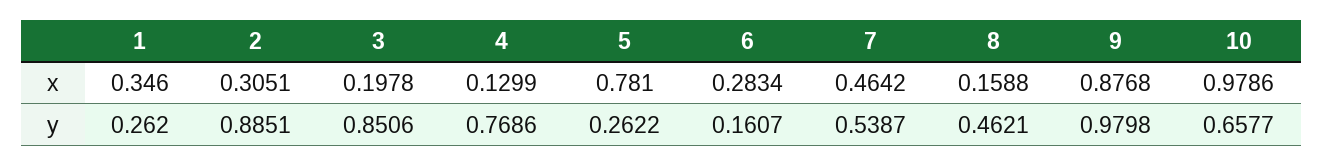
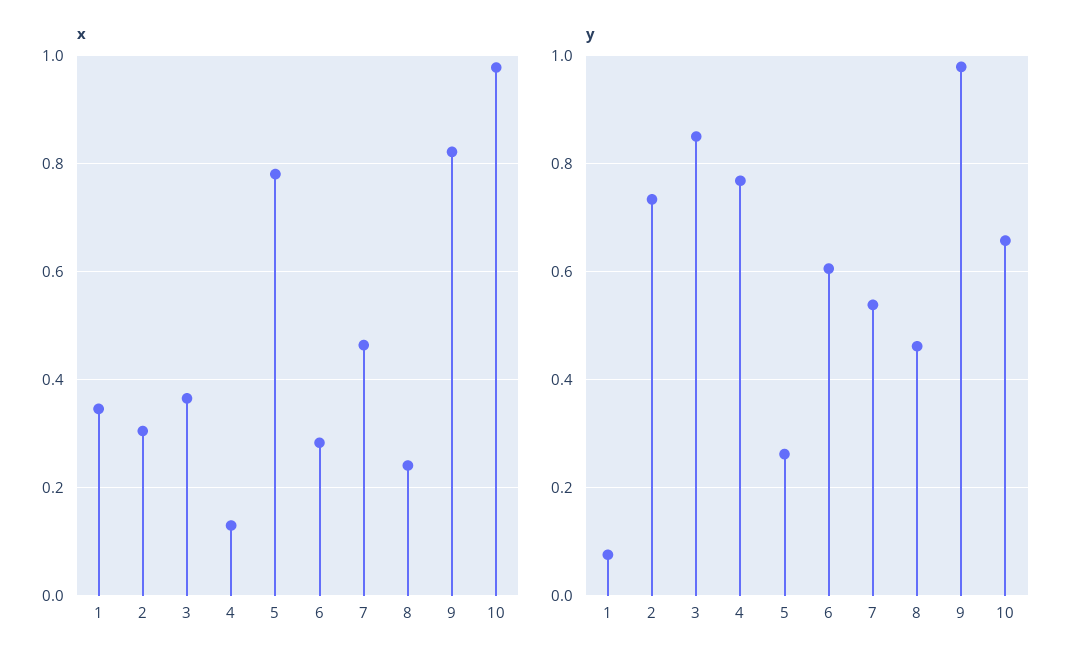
x, 3: 0.1978 -> 0.36
x, 8: 0.1588 -> 0.24
x, 9: 0.8768 -> 0.82
y, 1: 0.262 -> 0.08
y, 2: 0.8851 -> 0.74
y, 6: 0.1607 -> 0.6

